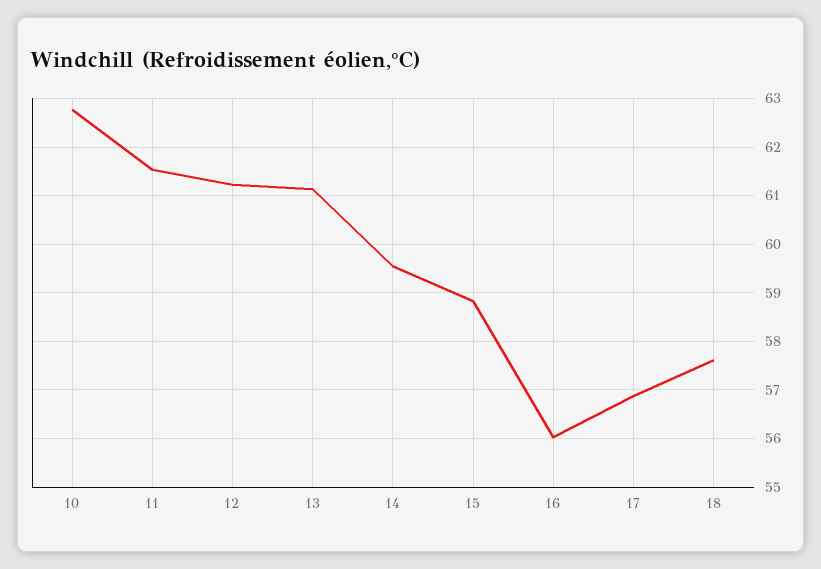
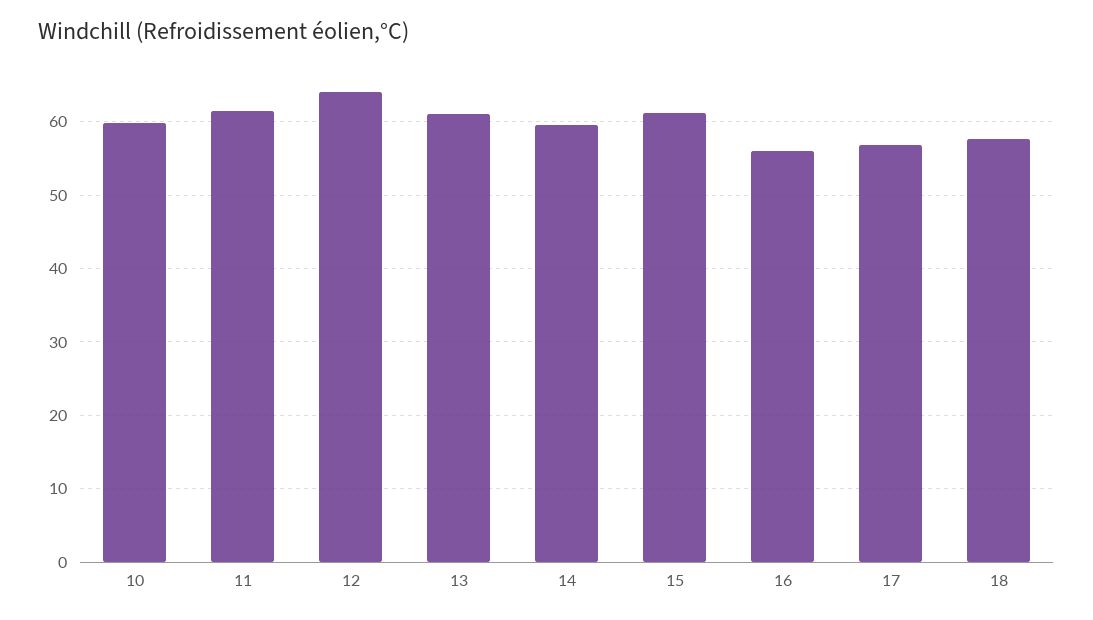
10: 62.8 -> 60
12: 61.2 -> 64
15: 58.8 -> 61

